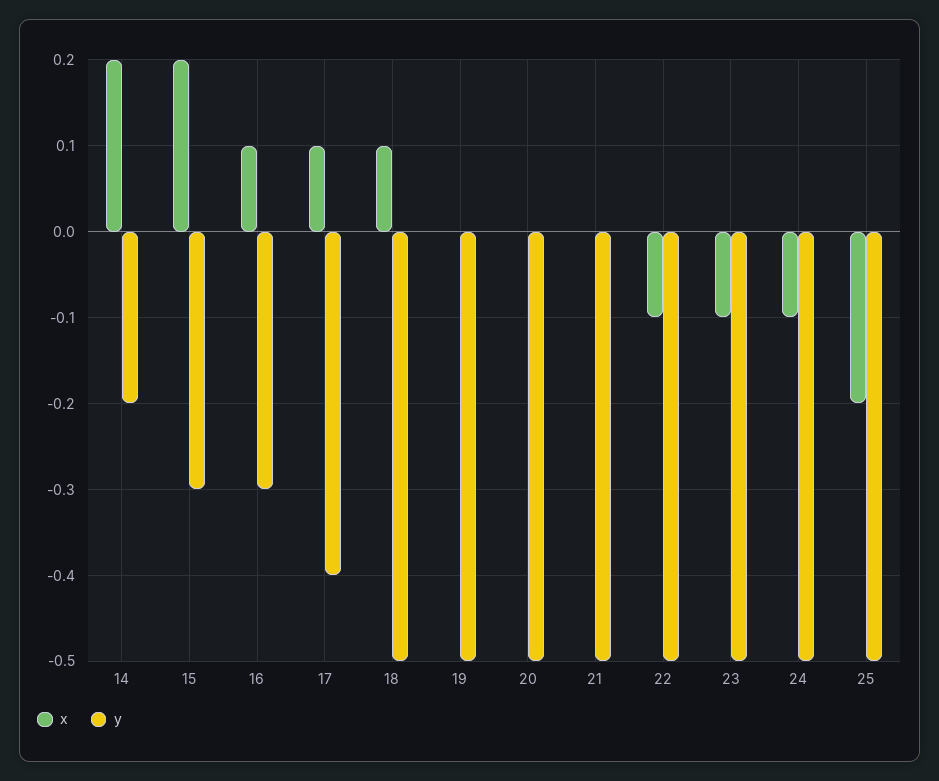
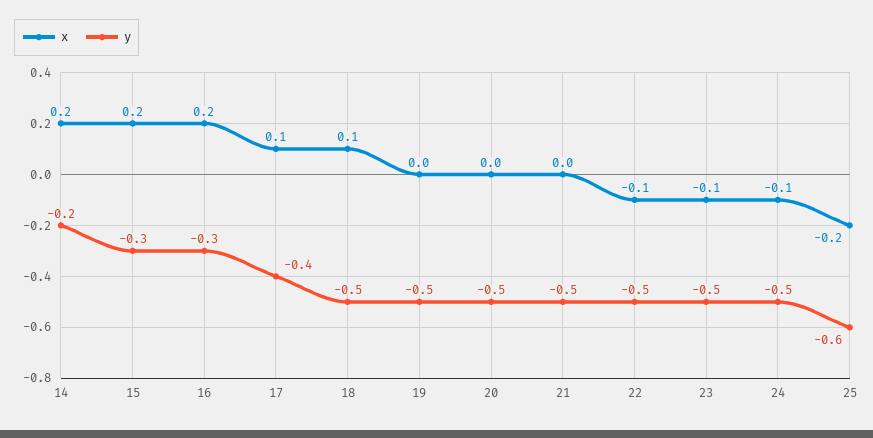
x, 16: 0.1 -> 0.2
y, 25: -0.5 -> -0.6

